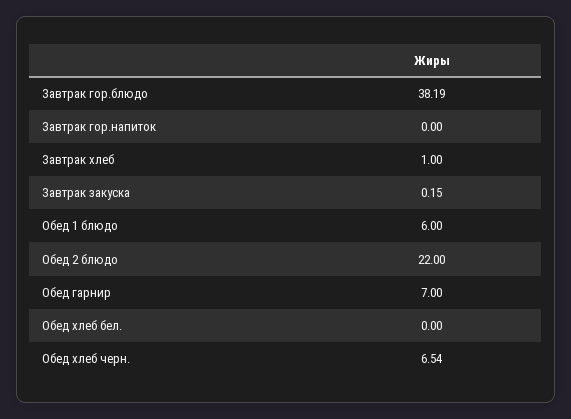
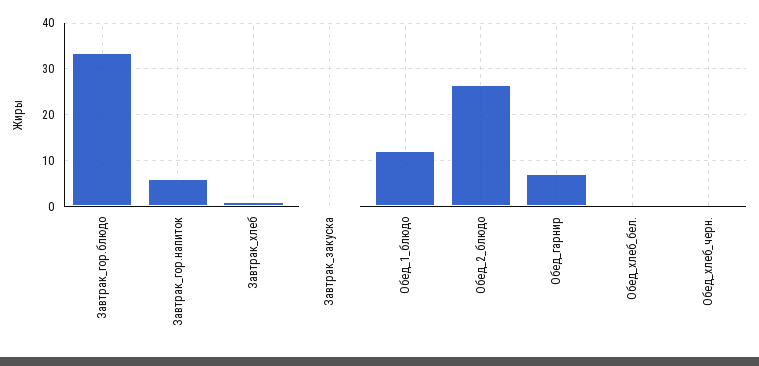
Завтрак гор.блюдо: 38.19 -> 34
Завтрак гор.напиток: 0 -> 6
Обед 1 блюдо: 6 -> 12
Обед 2 блюдо: 22 -> 26
Обед хлеб черн.: 6.54 -> 0

